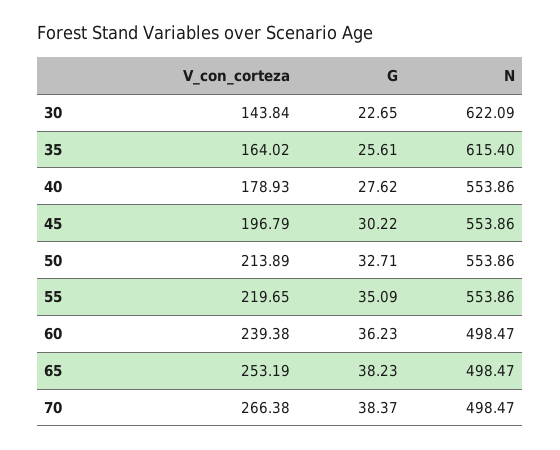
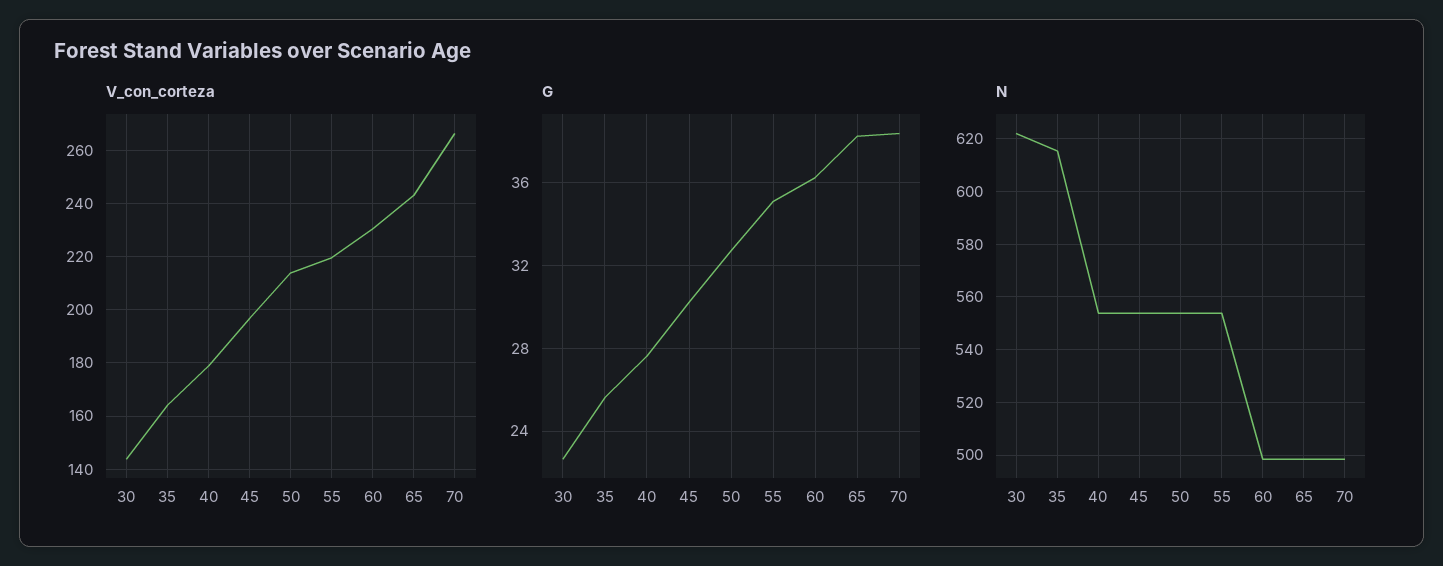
V_con_corteza, 60: 239.38 -> 230
V_con_corteza, 65: 253.19 -> 242.5

